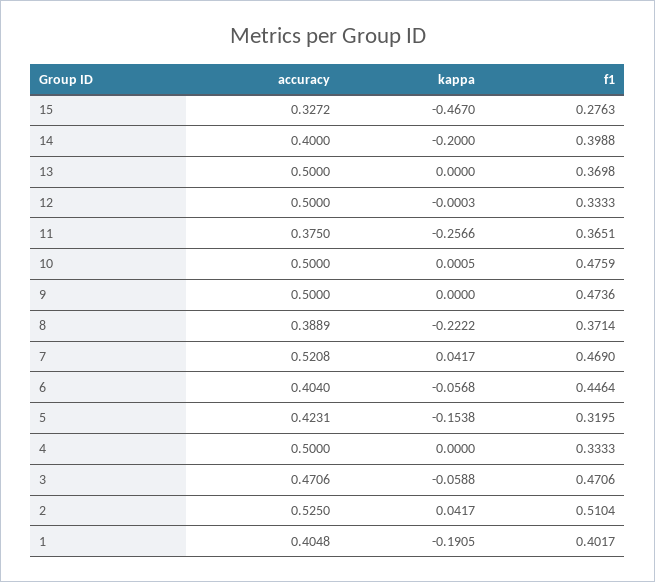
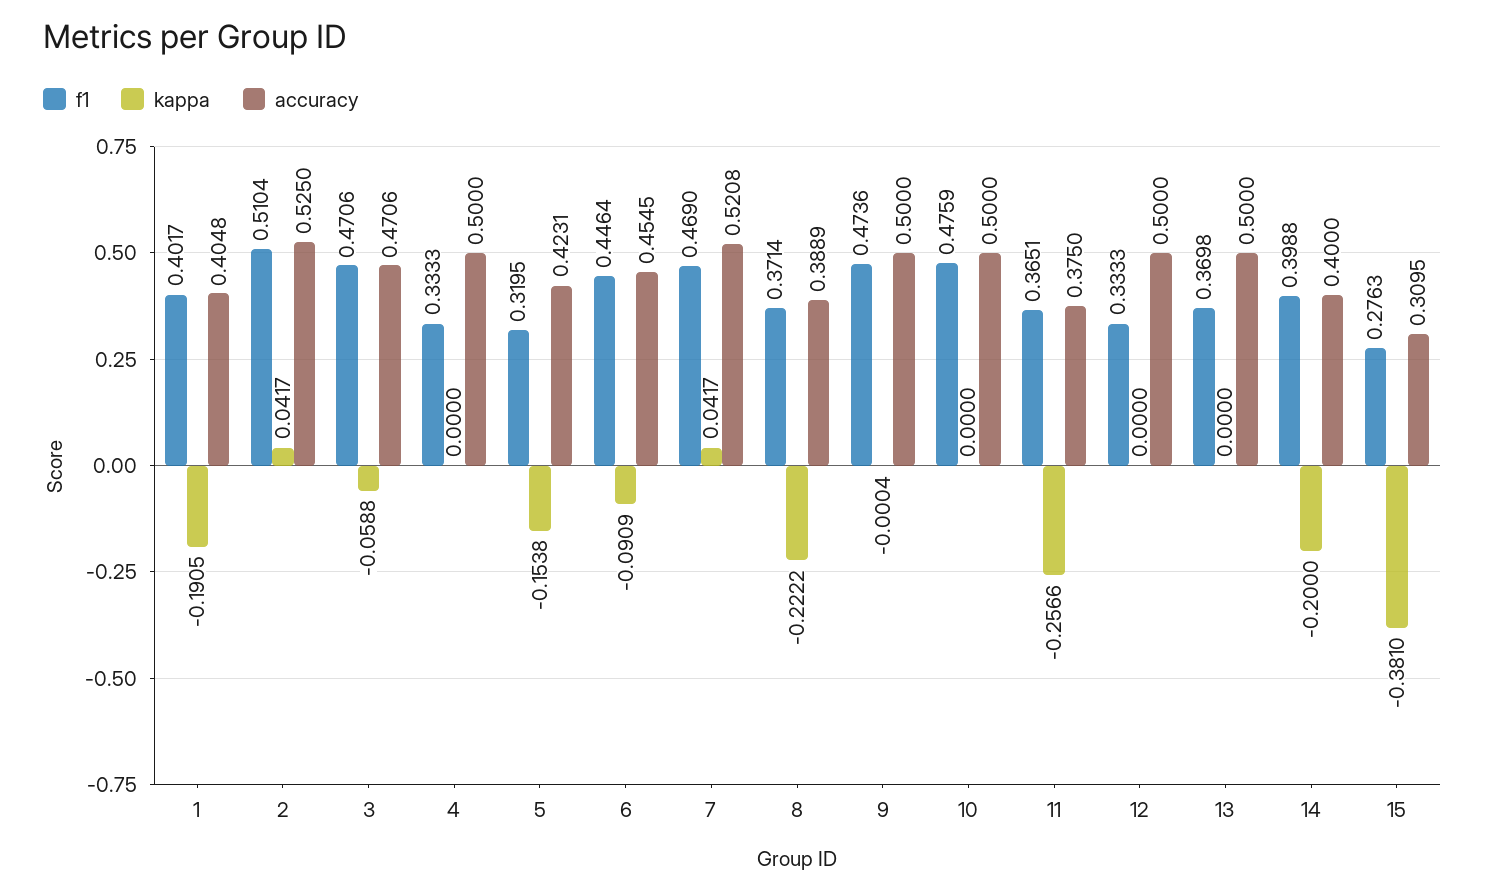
accuracy, 15: 0.3272 -> 0.3095
kappa, 15: -0.467 -> -0.381
kappa, 12: -0.0003 -> 0
kappa, 10: 0.0005 -> 0
kappa, 9: 0 -> -0.0004
accuracy, 6: 0.404 -> 0.4545
kappa, 6: -0.0568 -> -0.0909

